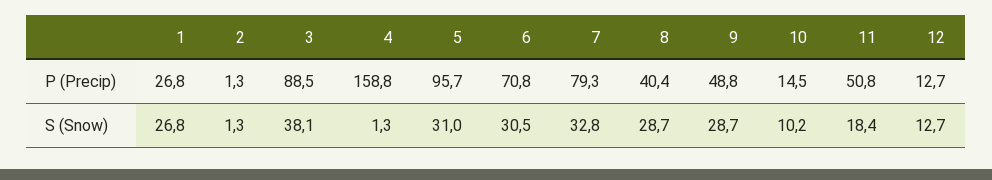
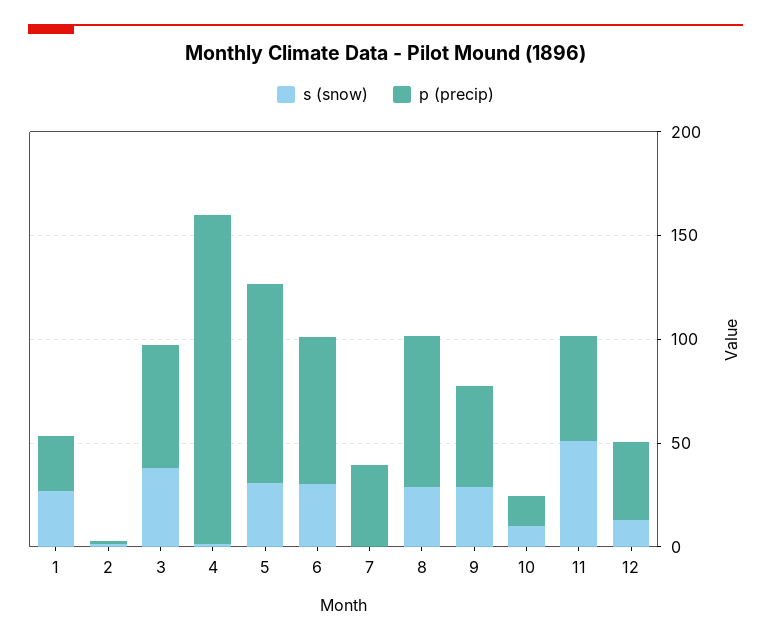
P (Precip), 3: 88.5 -> 60
P (Precip), 7: 79.3 -> 40
P (Precip), 8: 40.4 -> 70
P (Precip), 12: 12.7 -> 40
S (Snow), 7: 32.8 -> 0
S (Snow), 11: 18.4 -> 50

